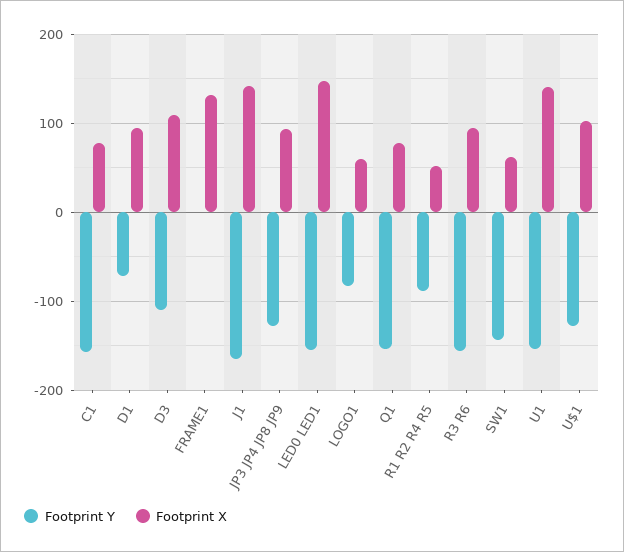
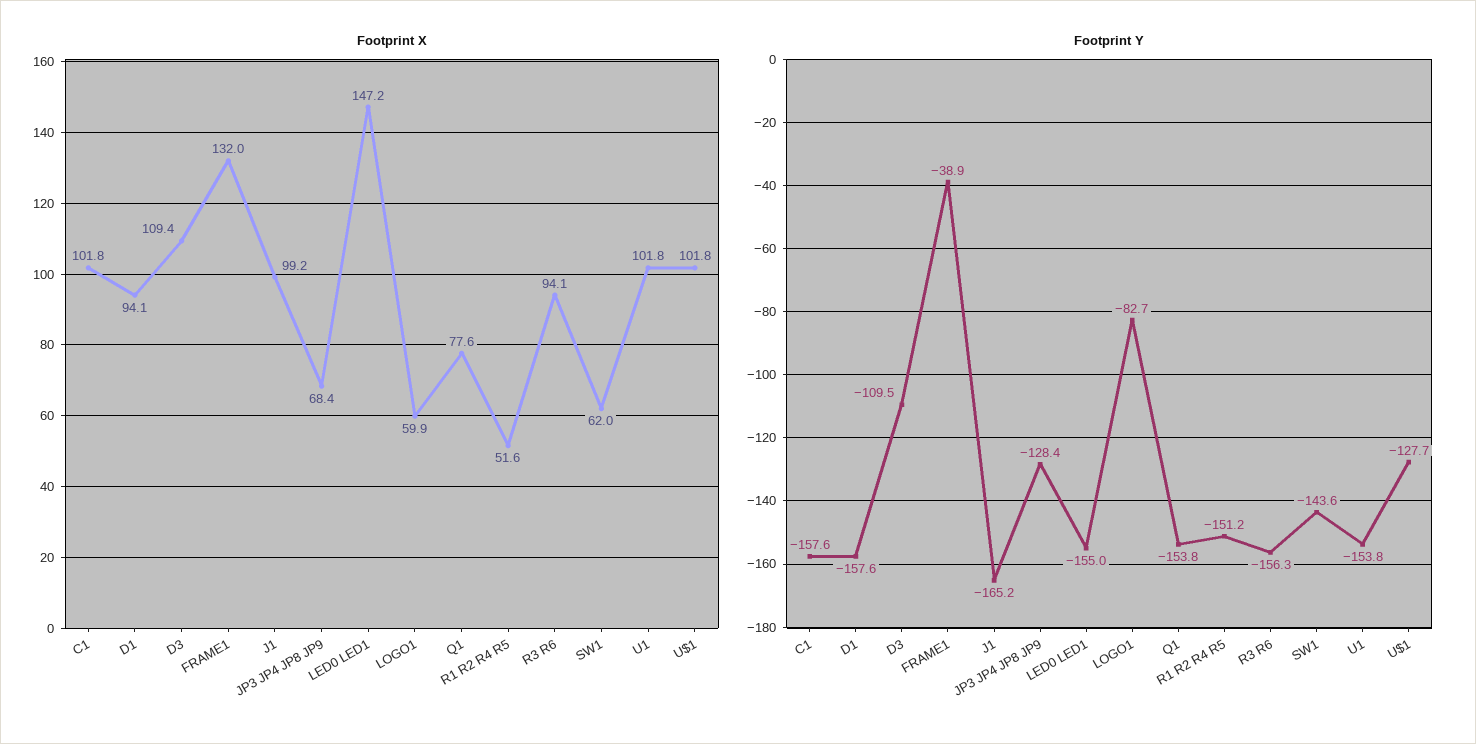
Footprint X, C1: 80 -> 101.8
Footprint Y, D1: -70 -> -157.6
Footprint Y, FRAME1: 0 -> -38.9
Footprint X, J1: 140 -> 99.2
Footprint X, JP3 JP4 JP8 JP9: 90 -> 68.4
Footprint Y, R1 R2 R4 R5: -90 -> -151.2
Footprint X, U1: 140 -> 101.8

